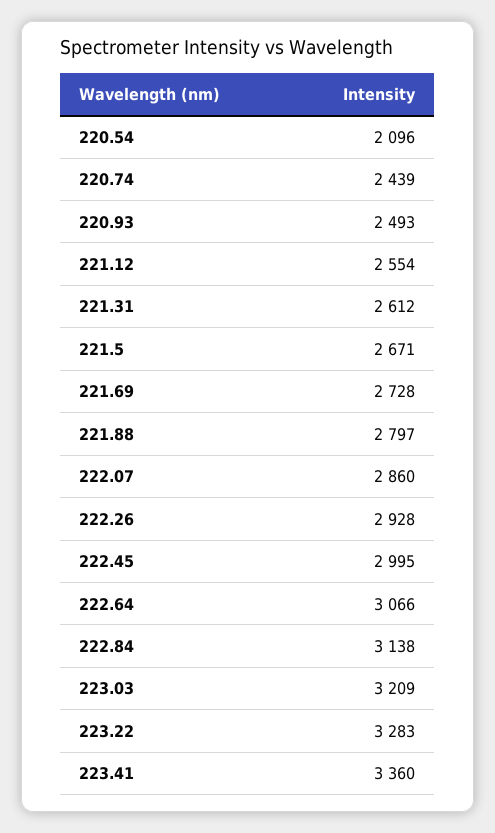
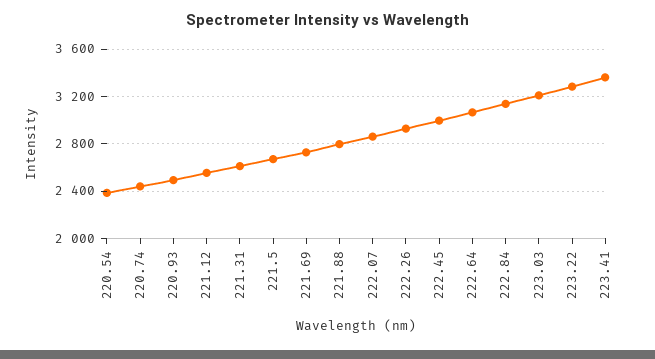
220.54: 2096 -> 2400

